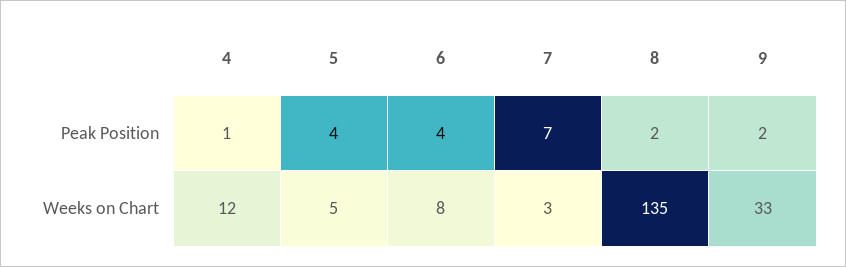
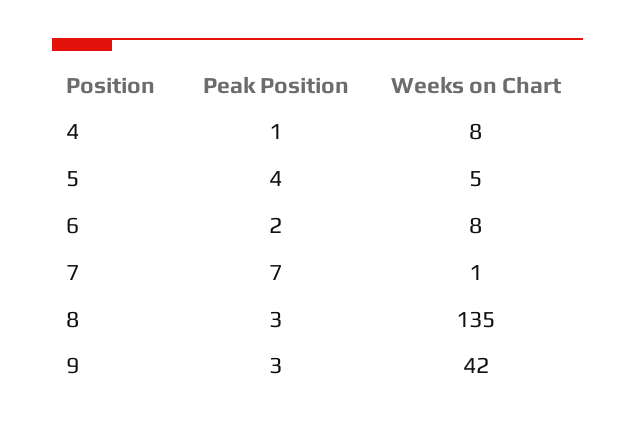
6, Peak Position: 4 -> 2
8, Peak Position: 2 -> 3
9, Peak Position: 2 -> 3
4, Weeks on Chart: 12 -> 8
7, Weeks on Chart: 3 -> 1
9, Weeks on Chart: 33 -> 42

